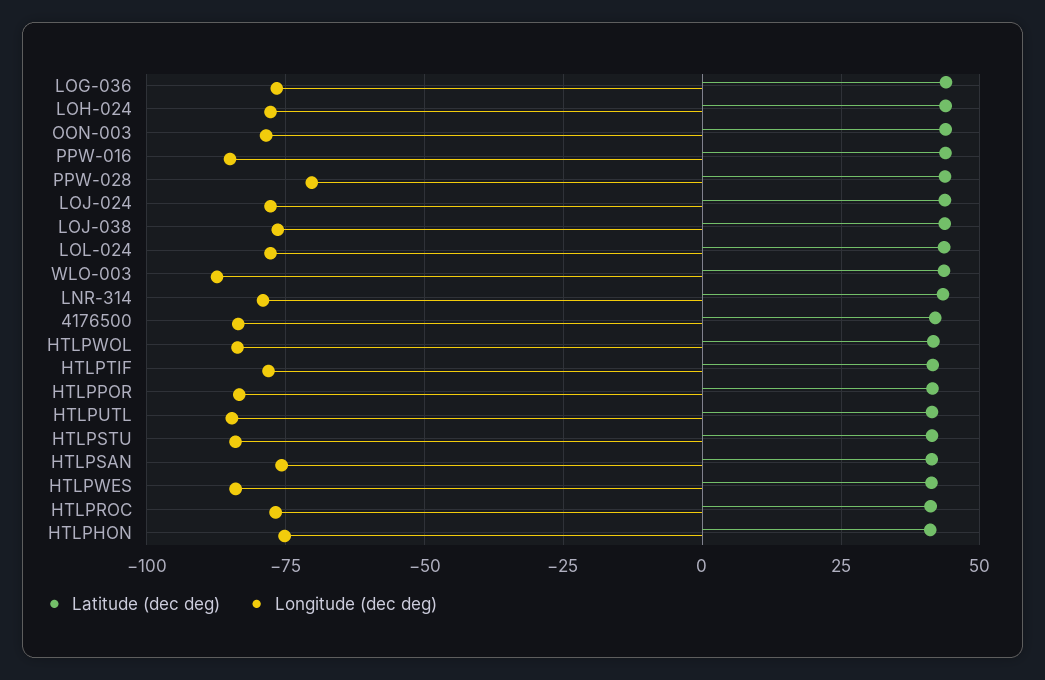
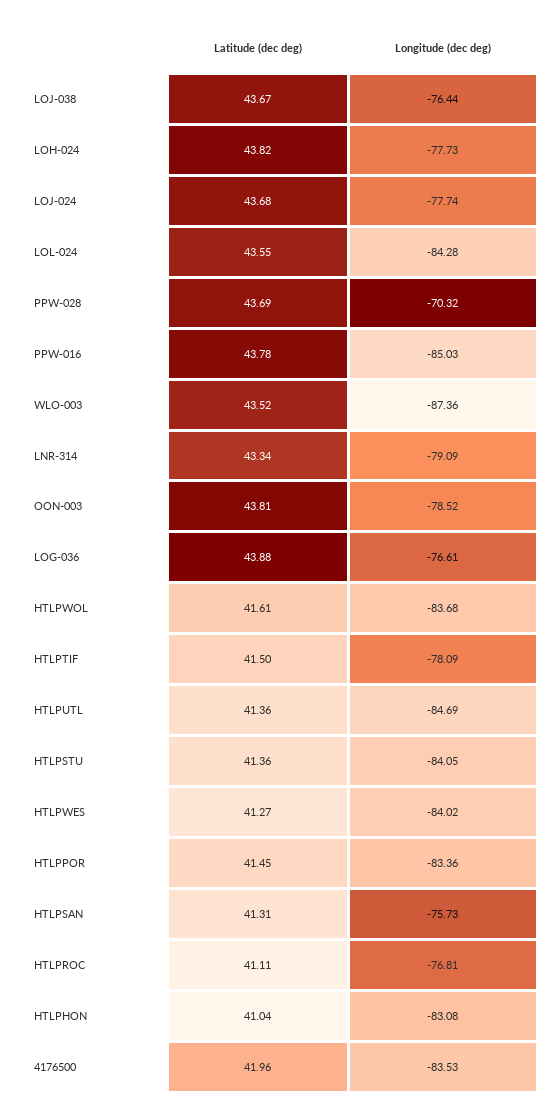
Longitude (dec deg), LOL-024: -77.5 -> -84.28
Longitude (dec deg), HTLPHON: -75 -> -83.08

